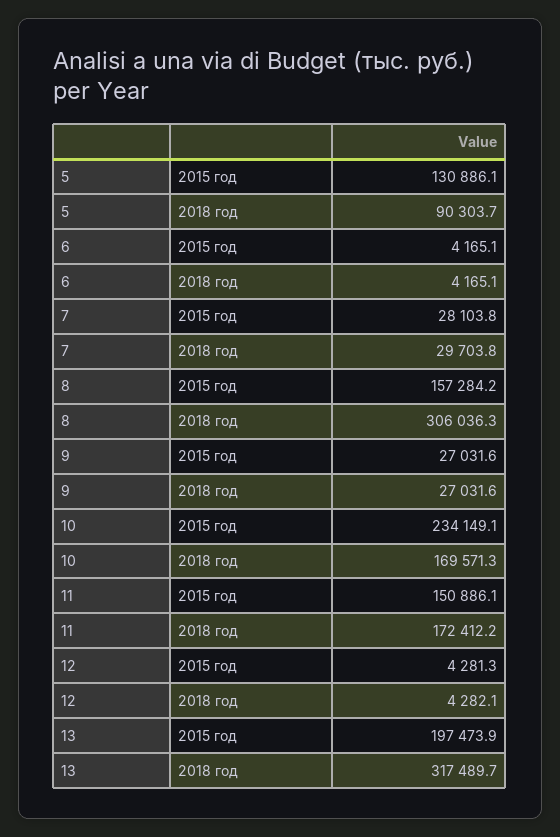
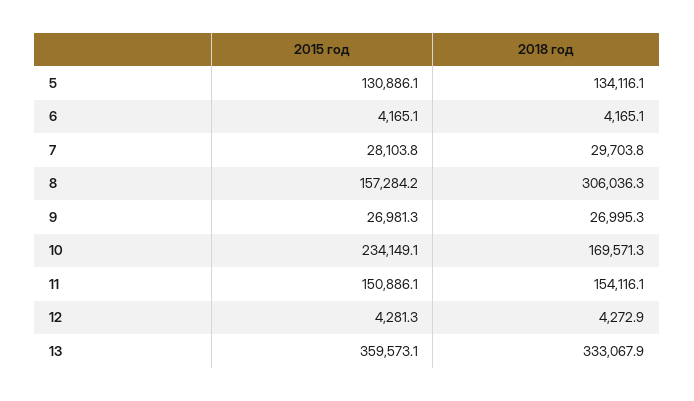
5, 2018 год: 90303.7 -> 134116.1
9, 2015 год: 27031.6 -> 26981.3
9, 2018 год: 27031.6 -> 26995.3
11, 2018 год: 172412.2 -> 154116.1
12, 2018 год: 4282.1 -> 4272.9
13, 2015 год: 197473.9 -> 359573.1
13, 2018 год: 317489.7 -> 333067.9

